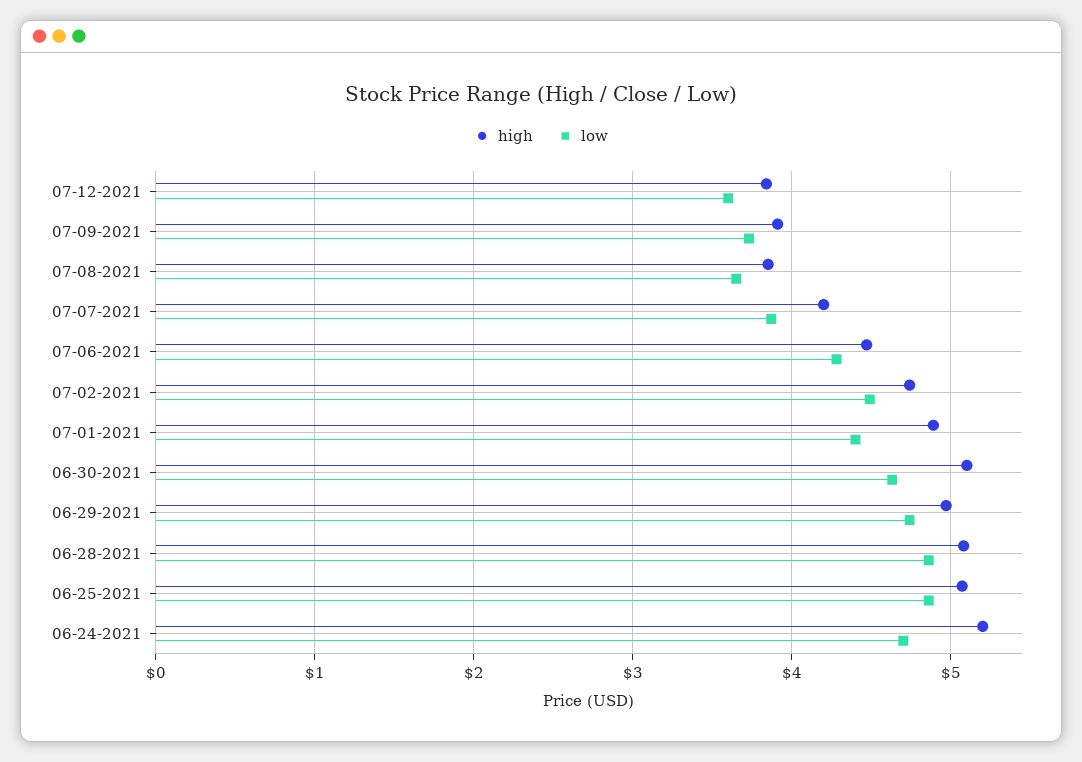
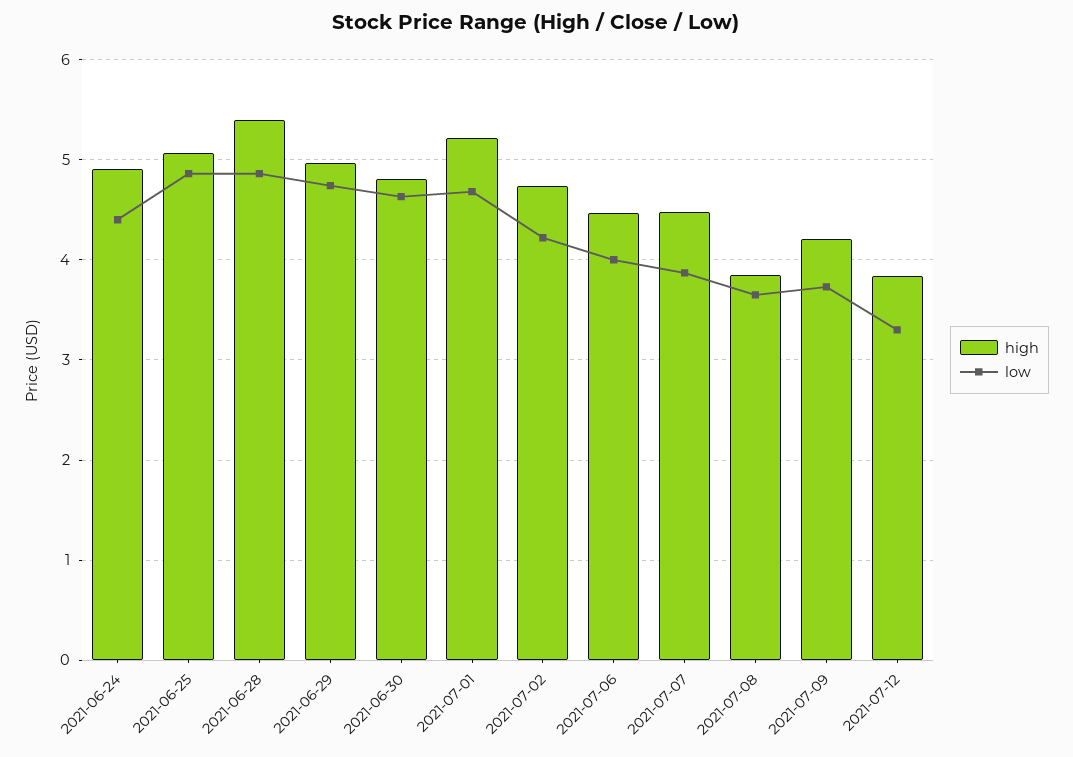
low, 07-12-2021: 3.6 -> 3.3
high, 07-09-2021: 3.9 -> 4.2
high, 07-07-2021: 4.2 -> 4.5
low, 07-06-2021: 4.3 -> 4
low, 07-02-2021: 4.5 -> 4.2
high, 07-01-2021: 4.9 -> 5.2
low, 07-01-2021: 4.4 -> 4.7
high, 06-30-2021: 5.1 -> 4.8
high, 06-28-2021: 5.1 -> 5.4
high, 06-24-2021: 5.2 -> 4.9
low, 06-24-2021: 4.7 -> 4.4

